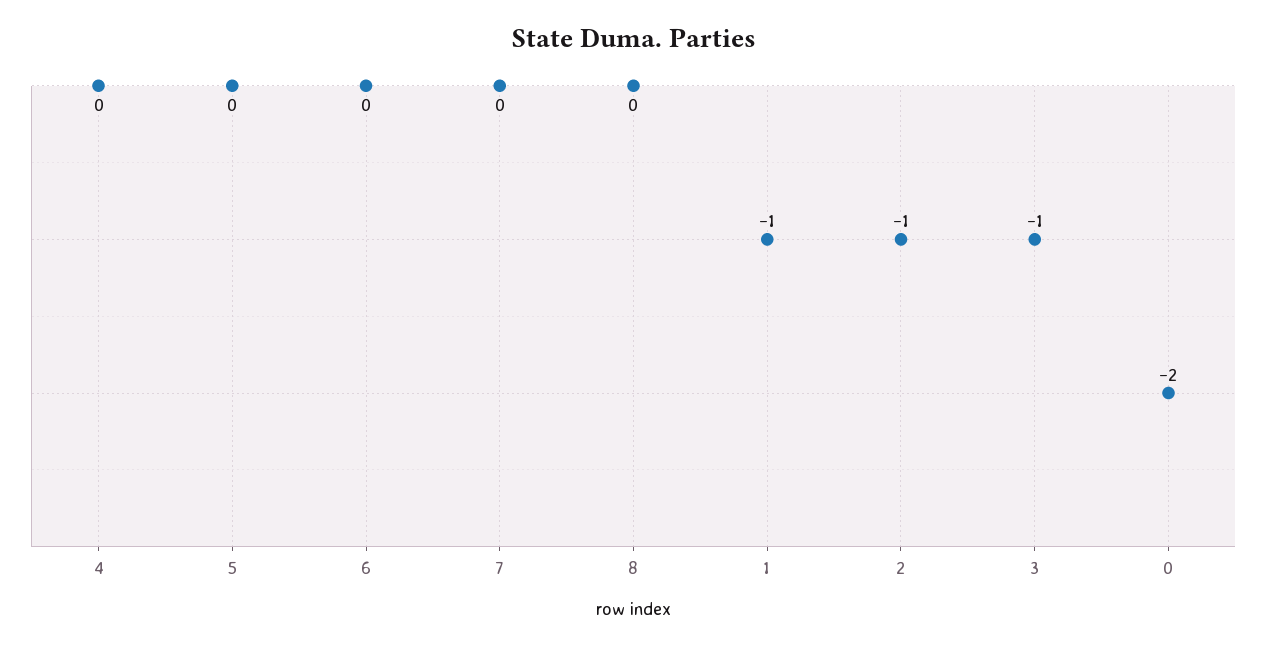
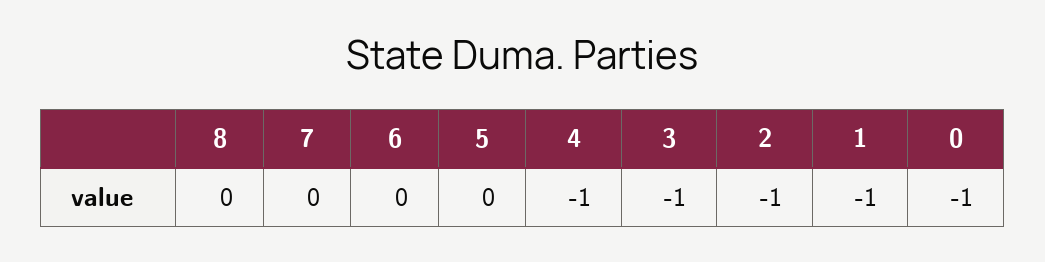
4: 0 -> -1
0: -2 -> -1

